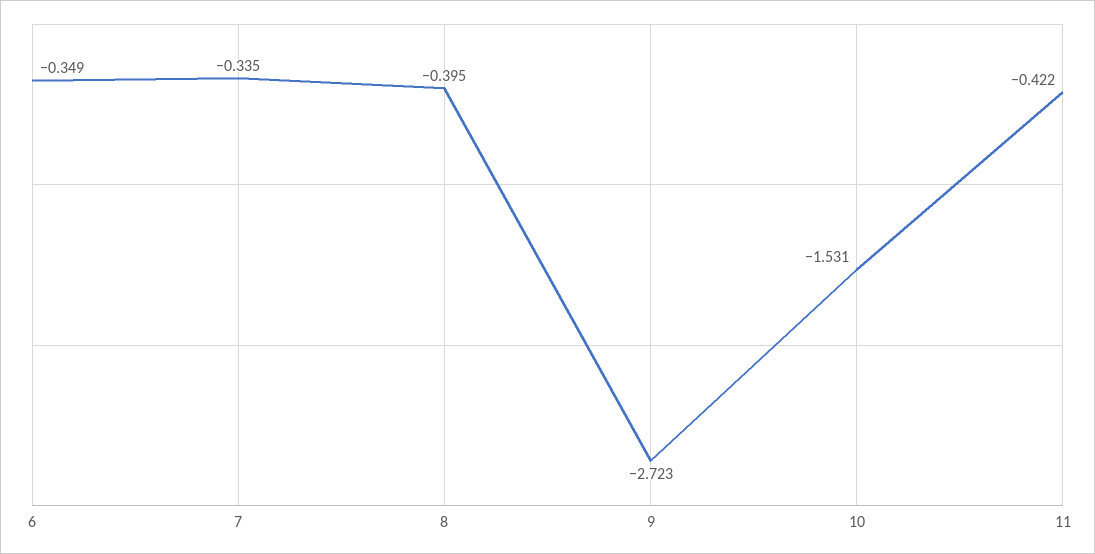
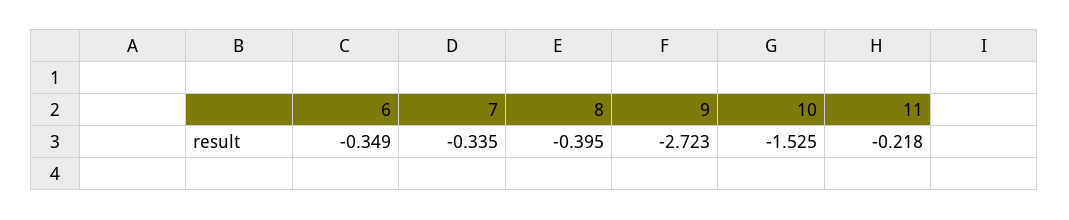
10: -1.531 -> -1.525
11: -0.422 -> -0.218

